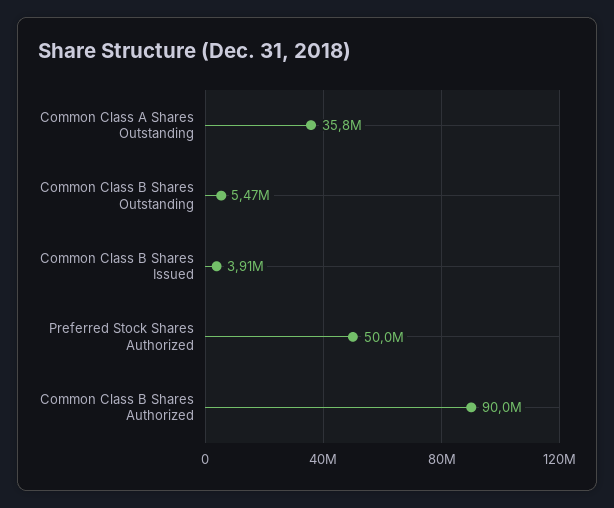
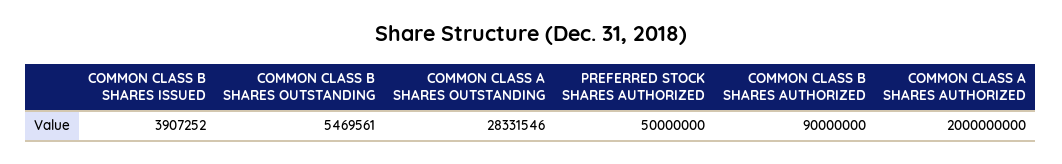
Common Class A Shares Outstanding: 35800000 -> 28331546
COMMON CLASS A SHARES AUTHORIZED: none -> 2000000000

